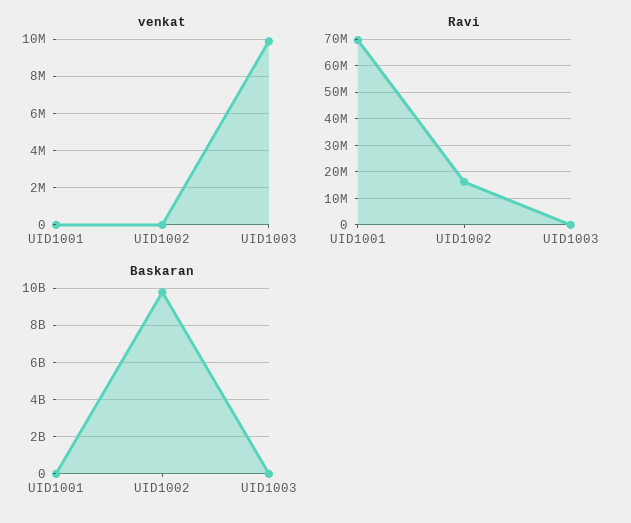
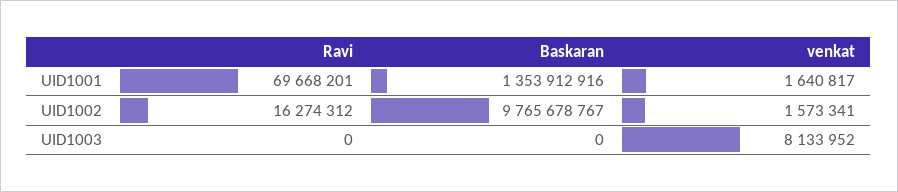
venkat, UID1001: 0 -> 1640817
venkat, UID1002: 0 -> 1573341
venkat, UID1003: 10000000 -> 8133952
Baskaran, UID1001: 0 -> 1353912916

